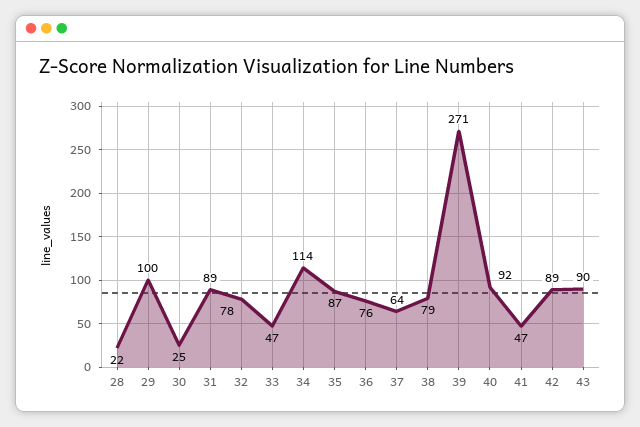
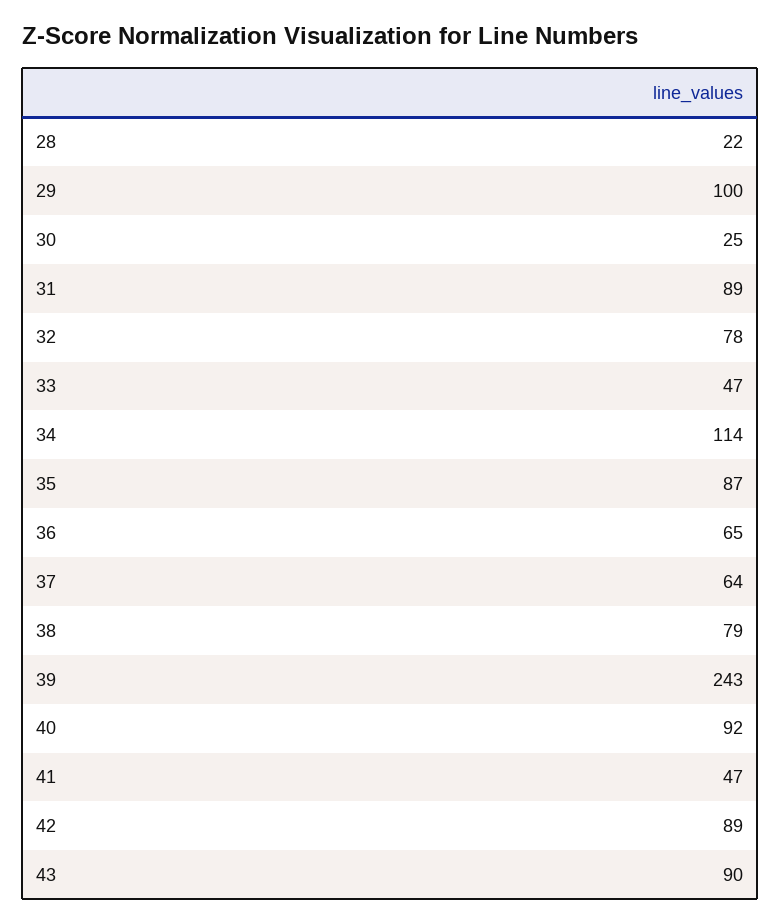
36: 76 -> 65
39: 271 -> 243

